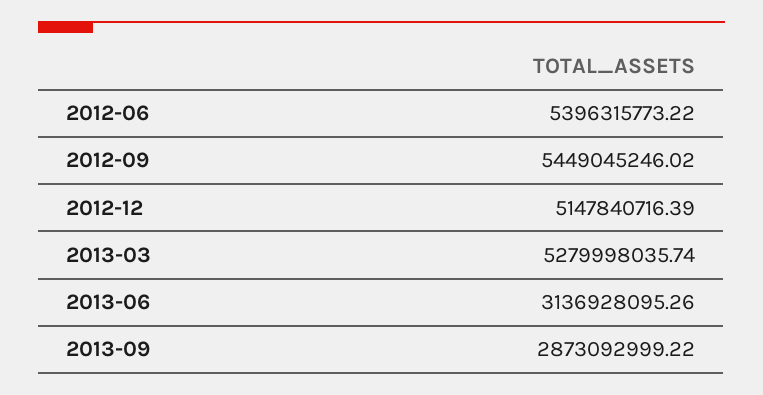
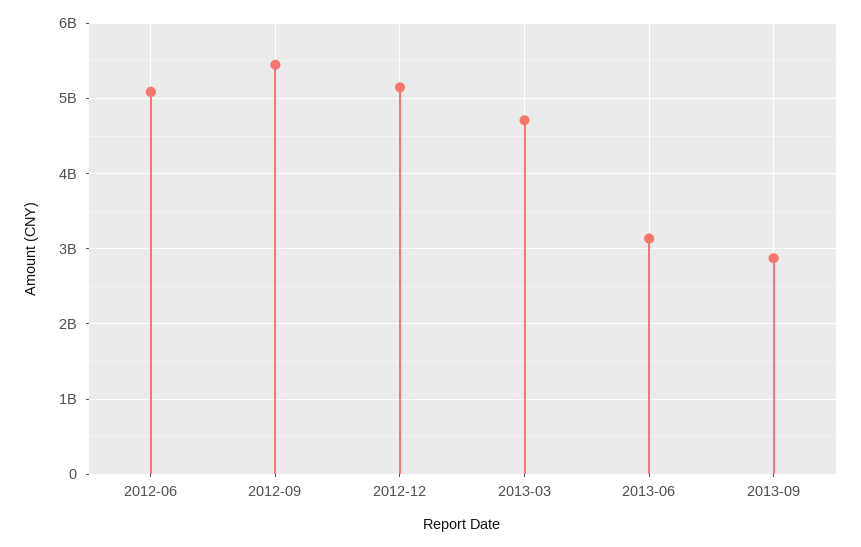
2012-06: 5396315773.22 -> 5100000000
2013-03: 5279998035.74 -> 4700000000

